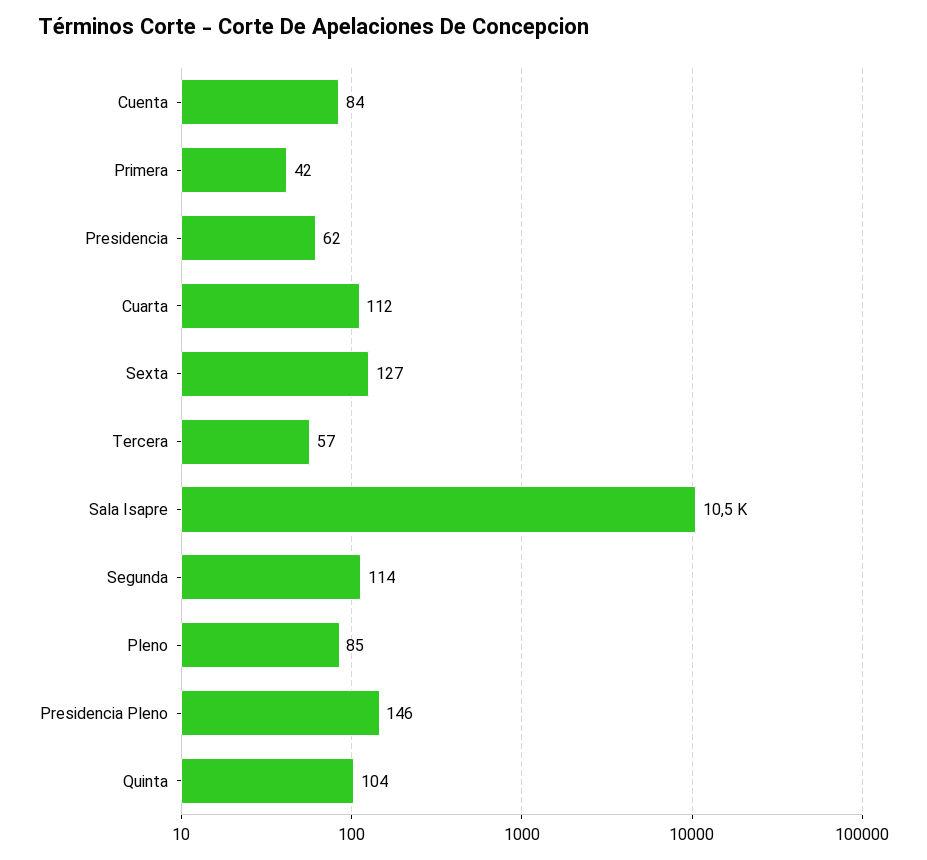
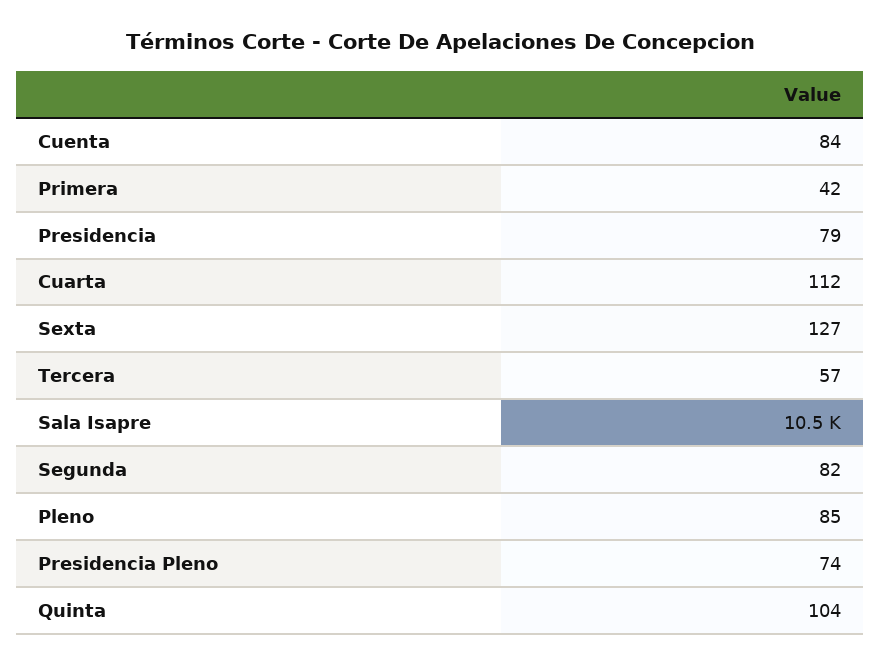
Presidencia: 62 -> 79
Segunda: 114 -> 82
Presidencia Pleno: 146 -> 74

